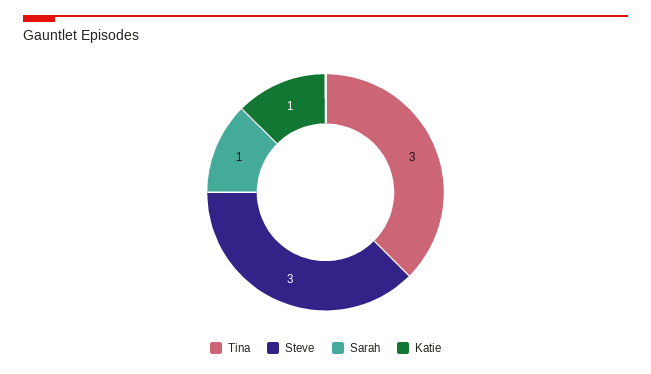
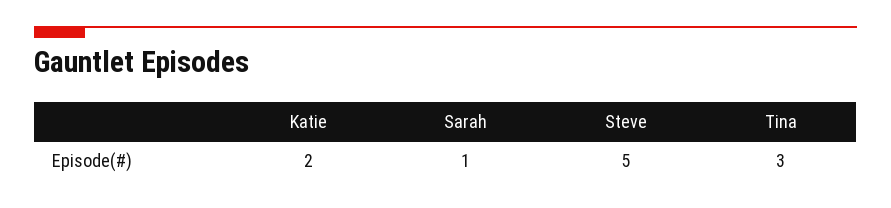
Steve: 3 -> 5
Katie: 1 -> 2

